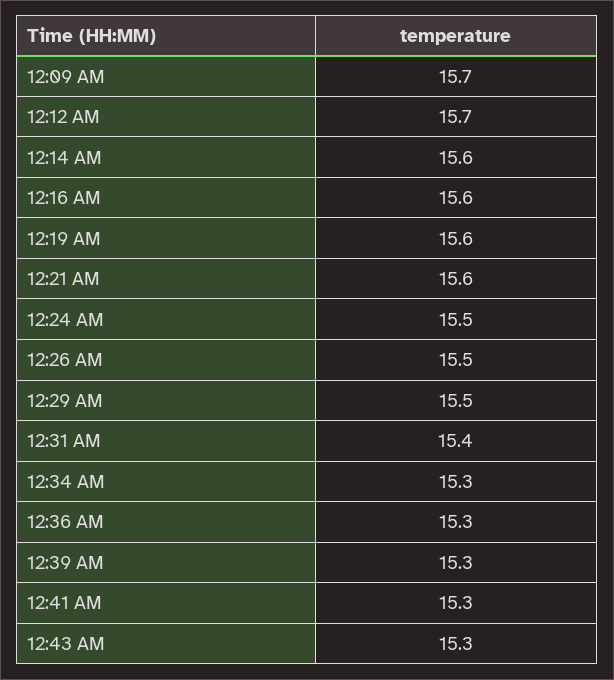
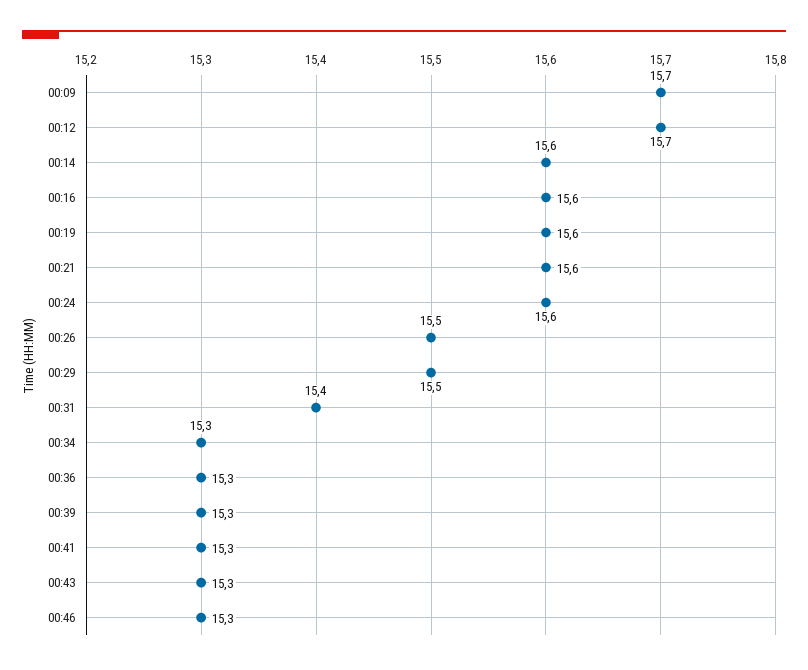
12:24 AM: 15.5 -> 15.6
00:46: none -> 15.3

